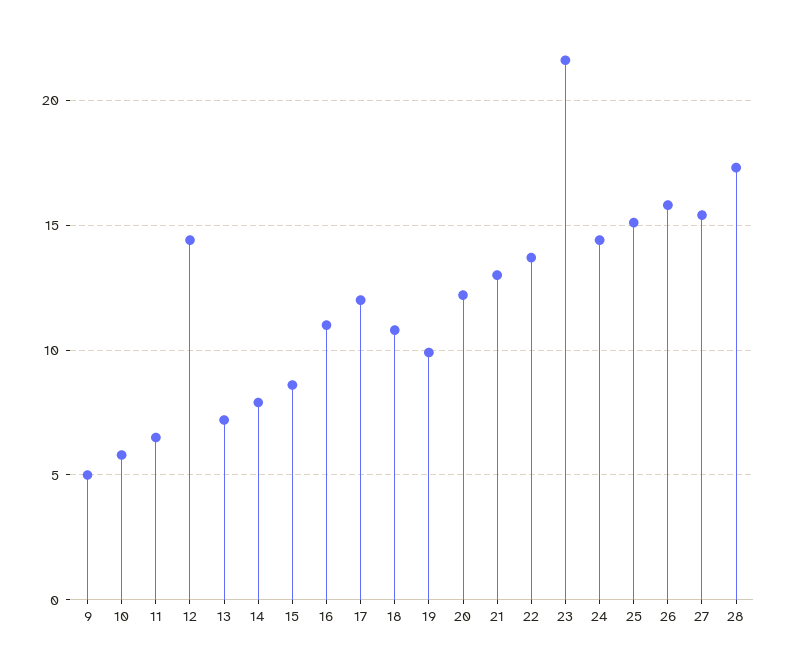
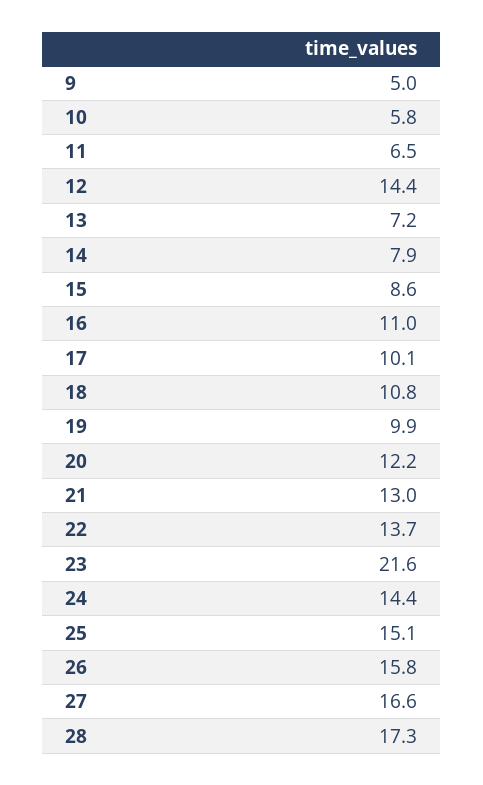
17: 12 -> 10.1
27: 15.5 -> 16.6

